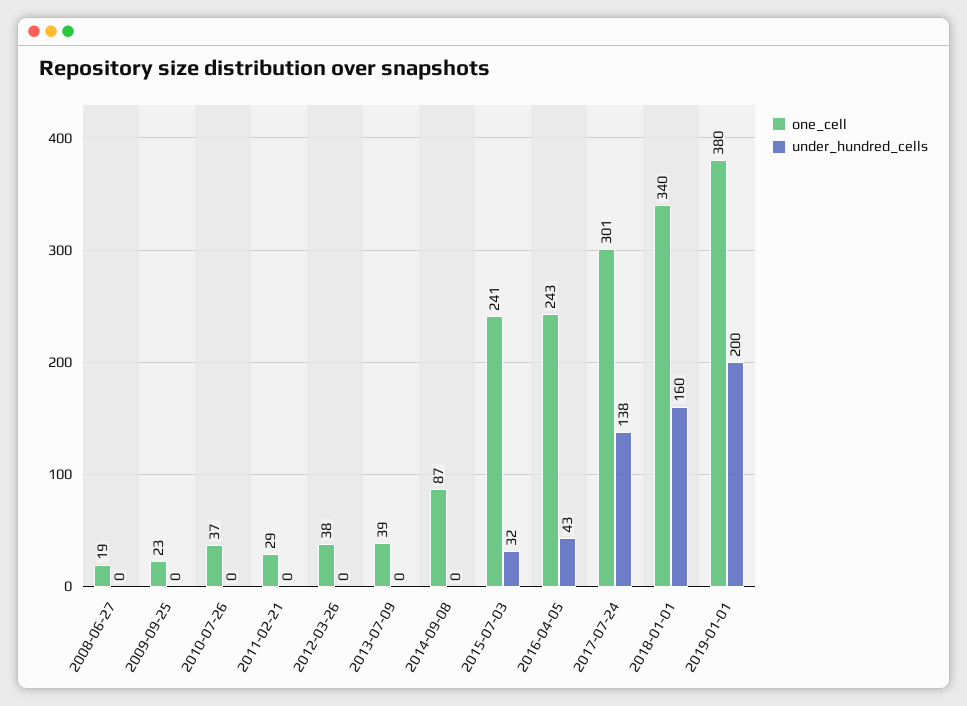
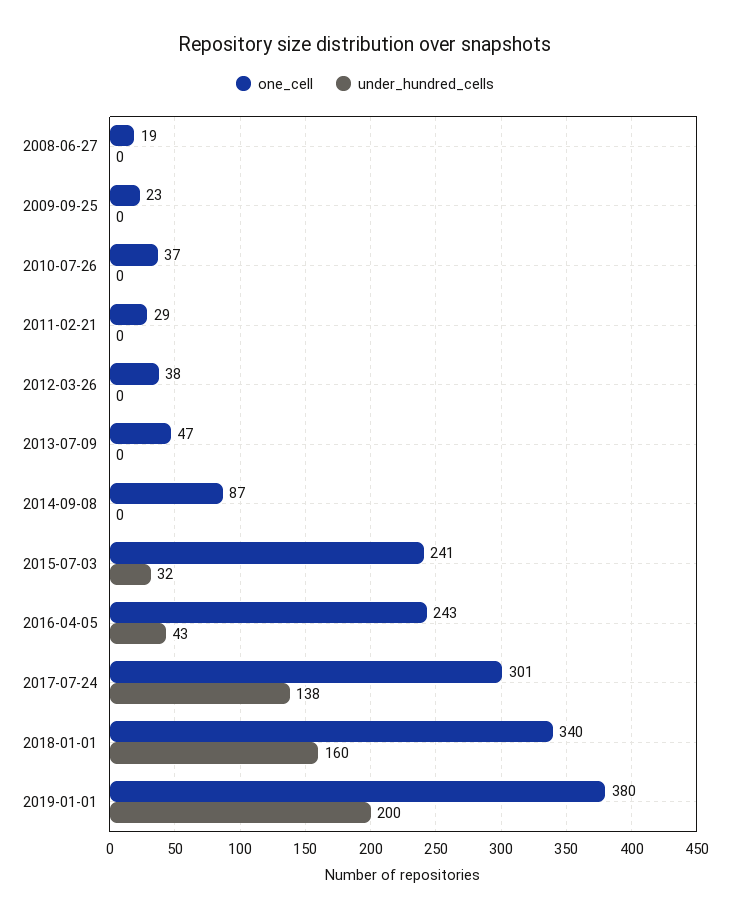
one_cell, 2013-07-09: 39 -> 47

